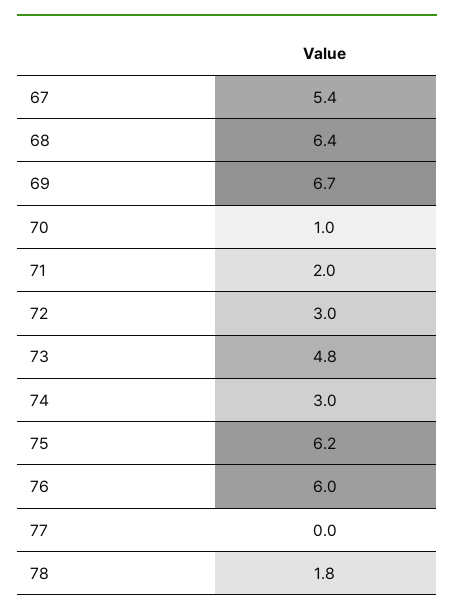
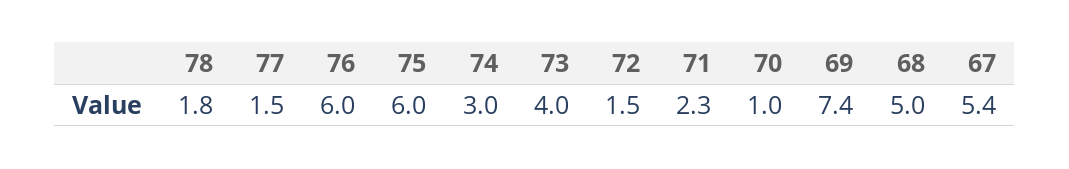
68: 6.4 -> 5
69: 6.7 -> 7.4
71: 2 -> 2.3
72: 3 -> 1.5
73: 4.8 -> 4
75: 6.2 -> 6
77: 0 -> 1.5

